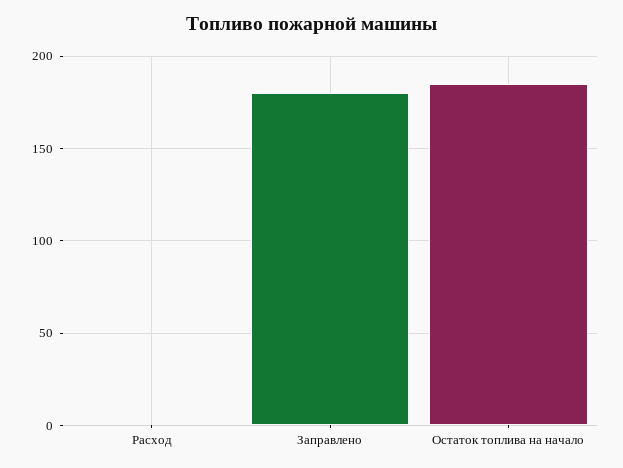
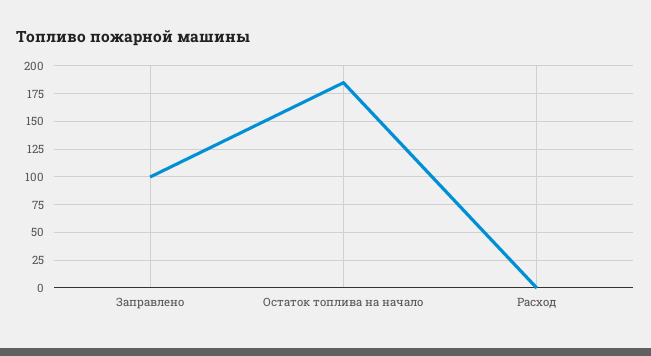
Заправлено: 180 -> 100

